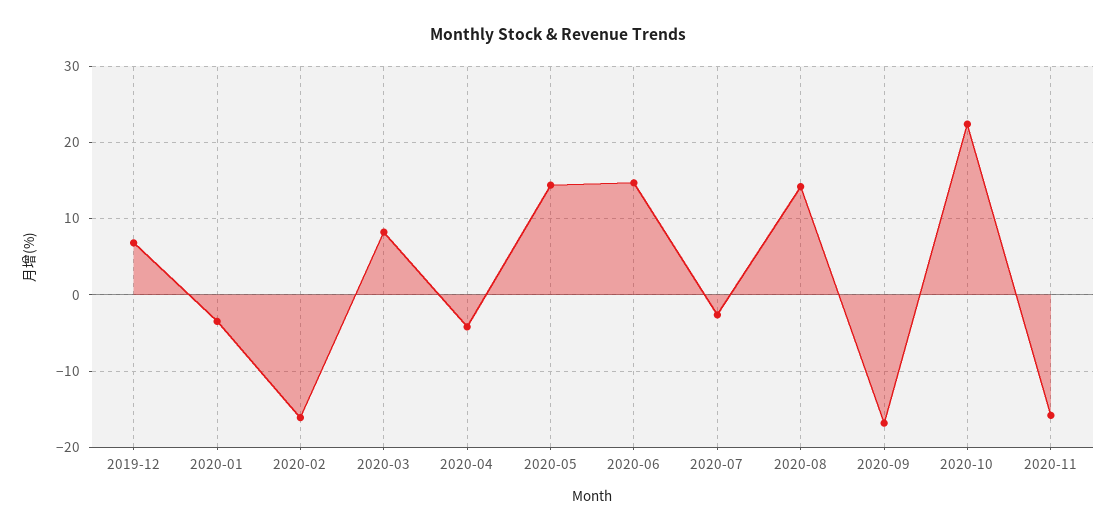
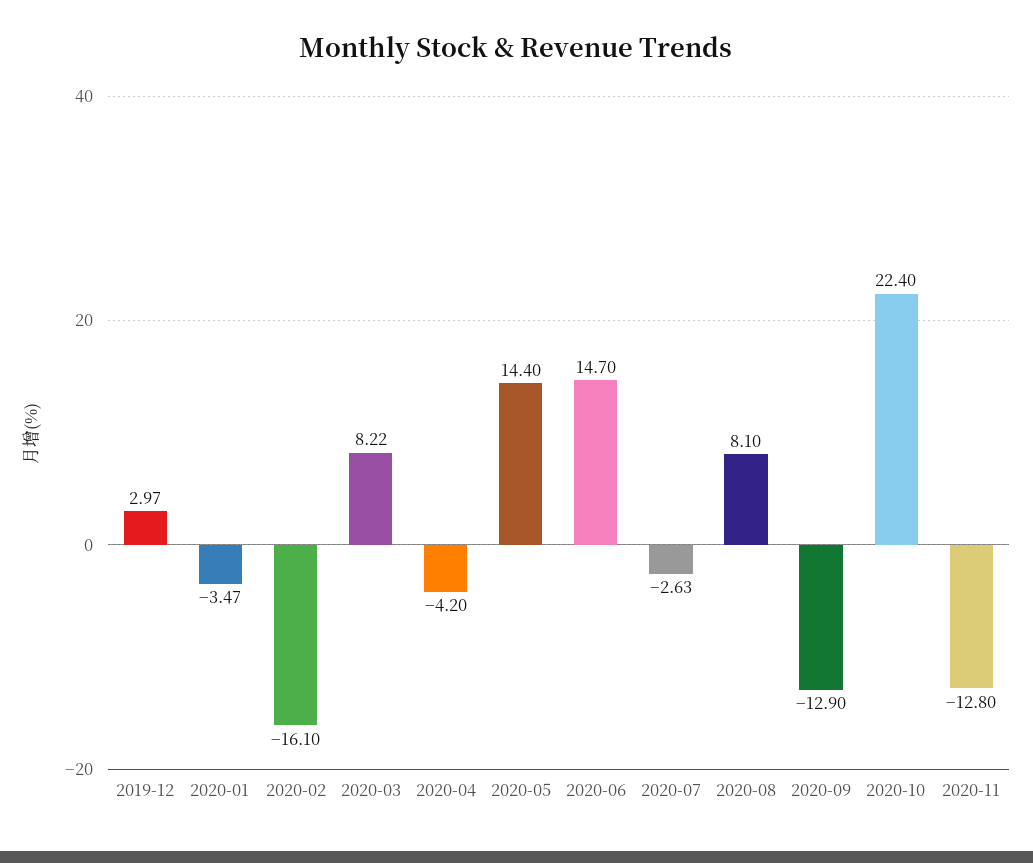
2019-12: 7 -> 2.97
2020-08: 14 -> 8.1
2020-09: -17 -> -12.9
2020-11: -16 -> -12.8

